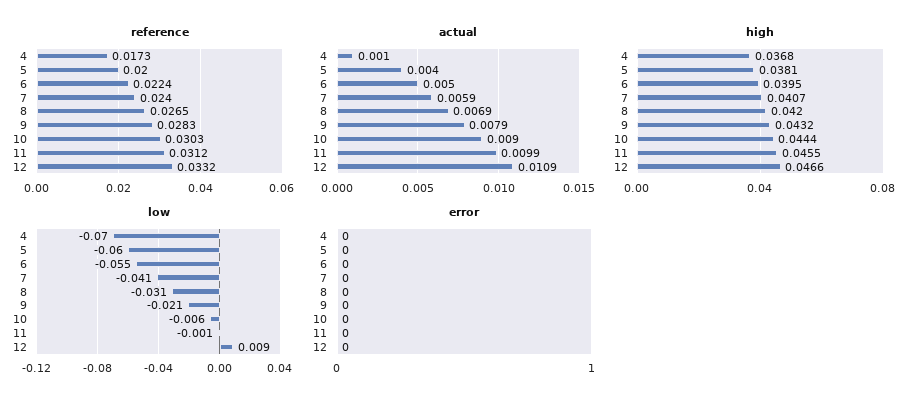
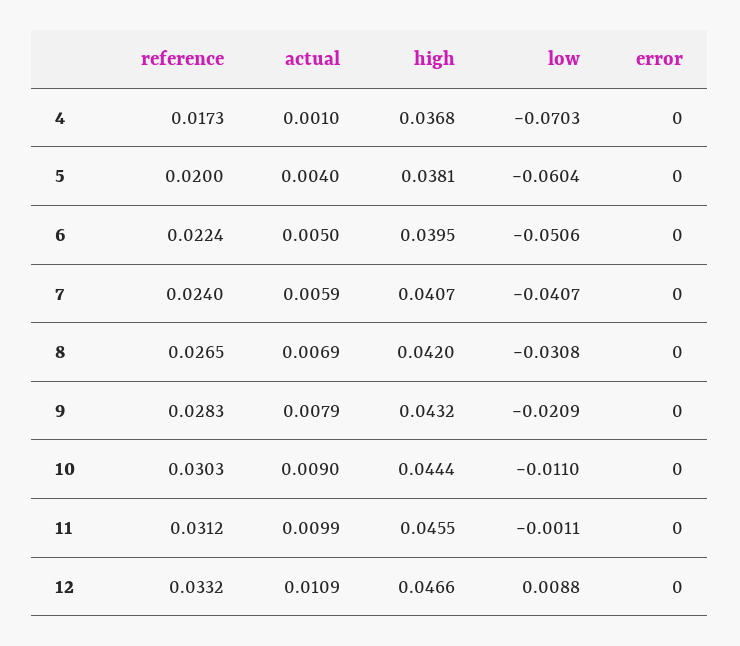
low, 6: -0.055 -> -0.0506
low, 10: -0.006 -> -0.011

